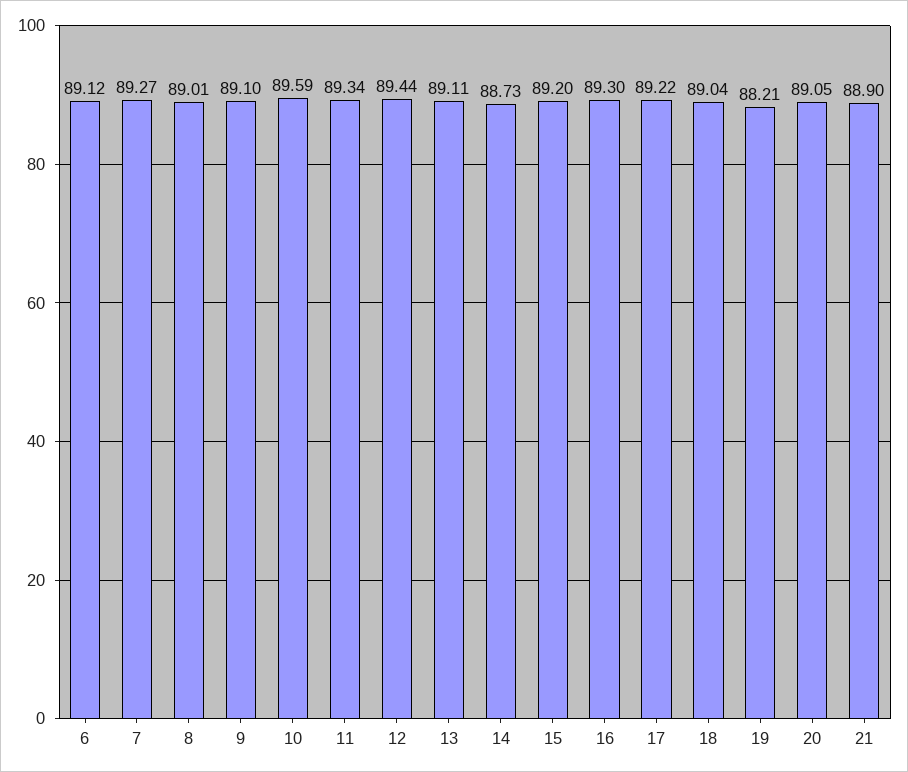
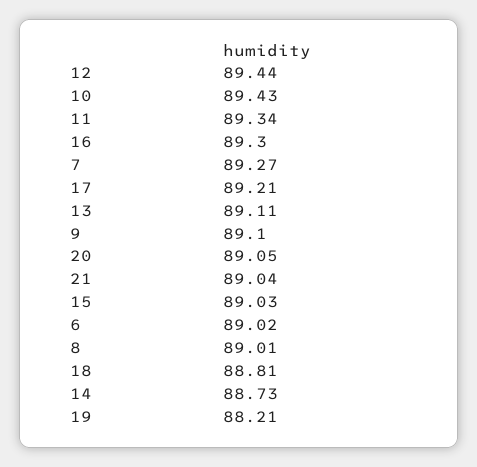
6: 89.12 -> 89.02
10: 89.59 -> 89.43
15: 89.2 -> 89.03
17: 89.22 -> 89.21
18: 89.04 -> 88.81
21: 88.9 -> 89.04

